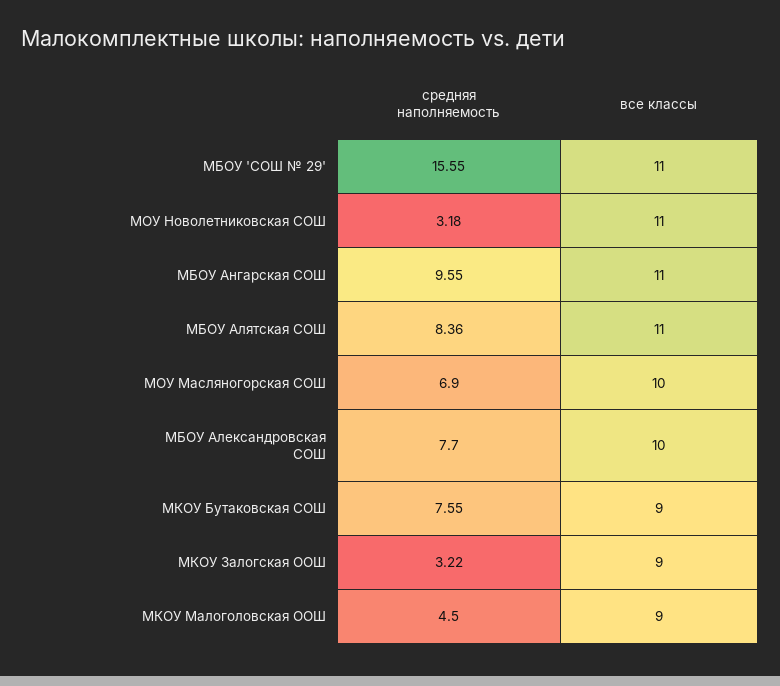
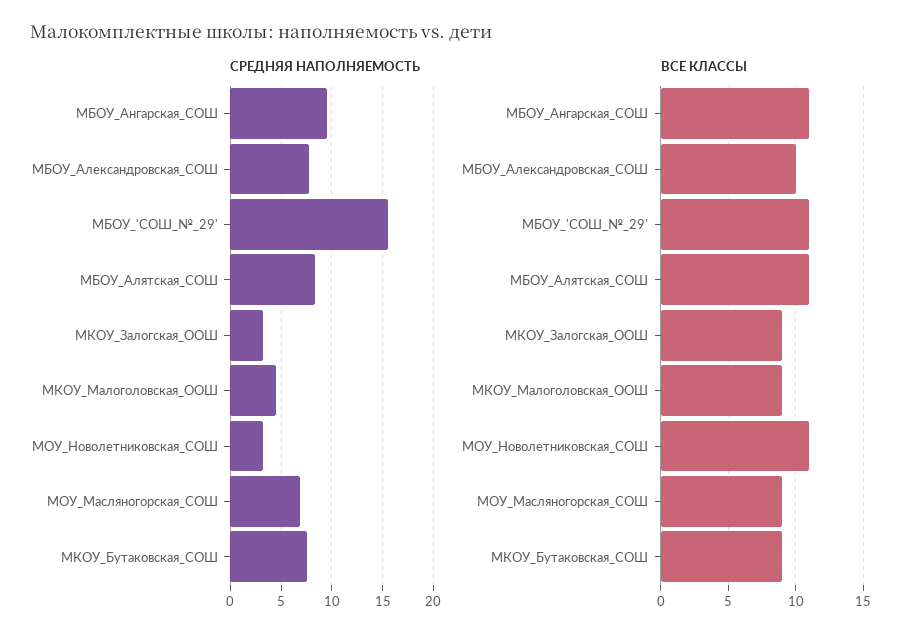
все классы, МОУ Масляногорская СОШ: 10 -> 9

